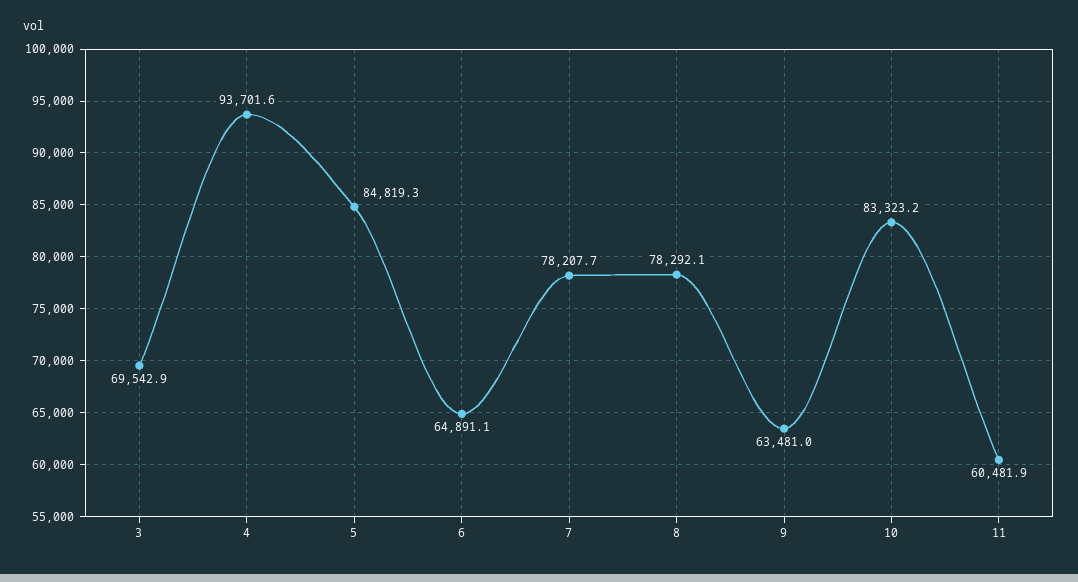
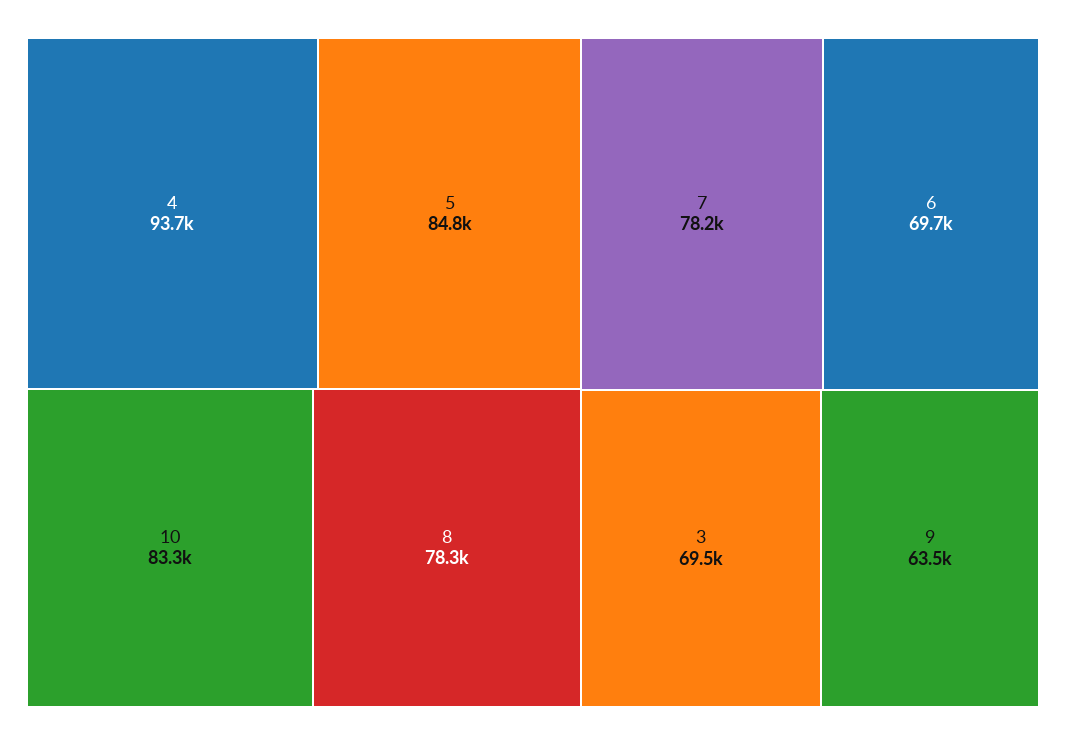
6: 64891.1 -> 69700
11: 60481.9 -> none

